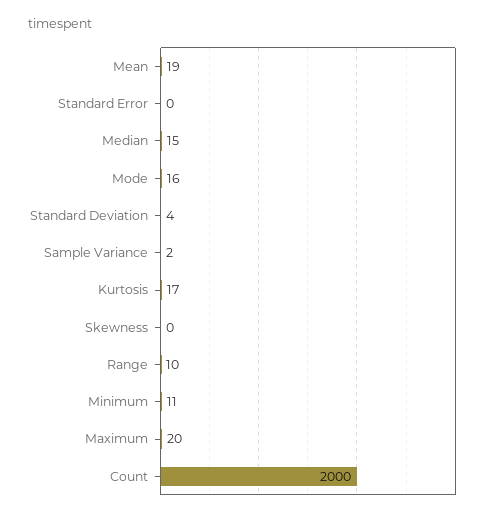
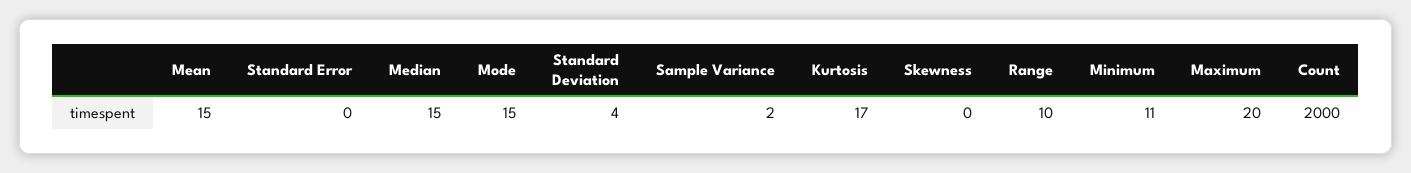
Mean: 19 -> 15
Mode: 16 -> 15

